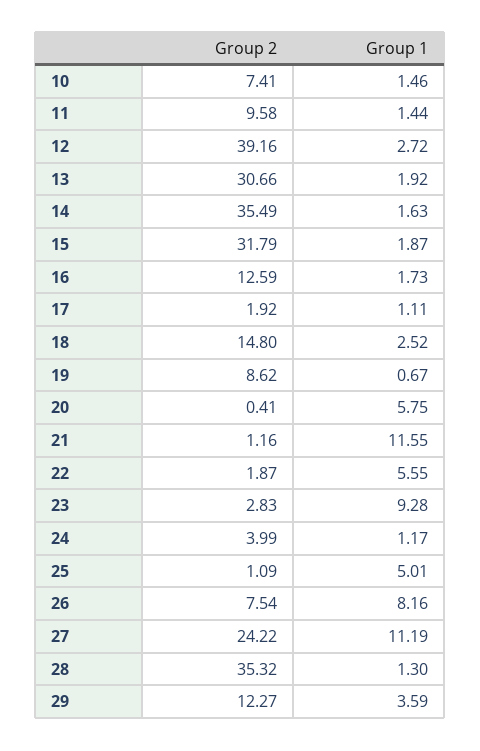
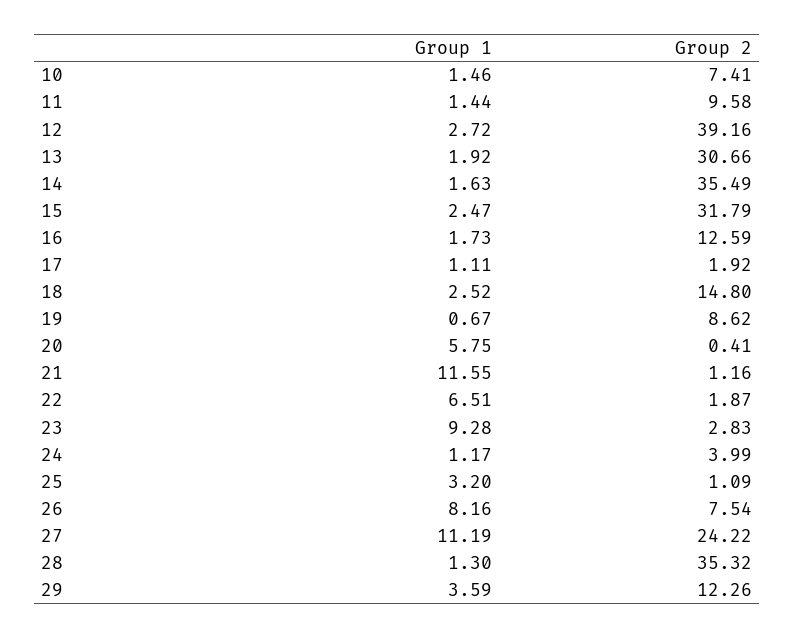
Group 1, 15: 1.87 -> 2.47
Group 1, 22: 5.55 -> 6.51
Group 1, 25: 5.01 -> 3.2
Group 2, 29: 12.27 -> 12.26

